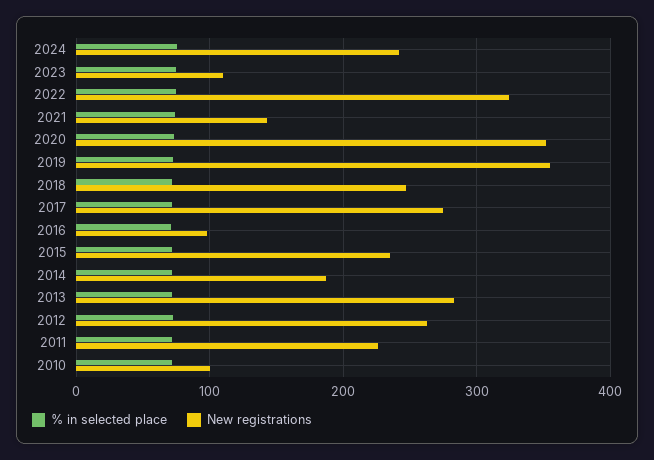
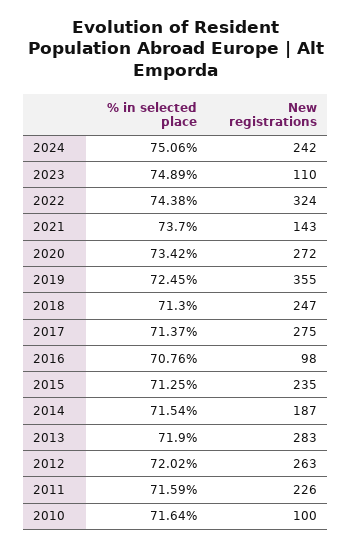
New registrations, 2020: 350 -> 272

